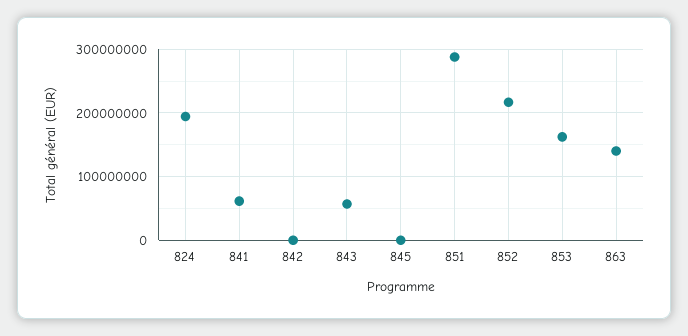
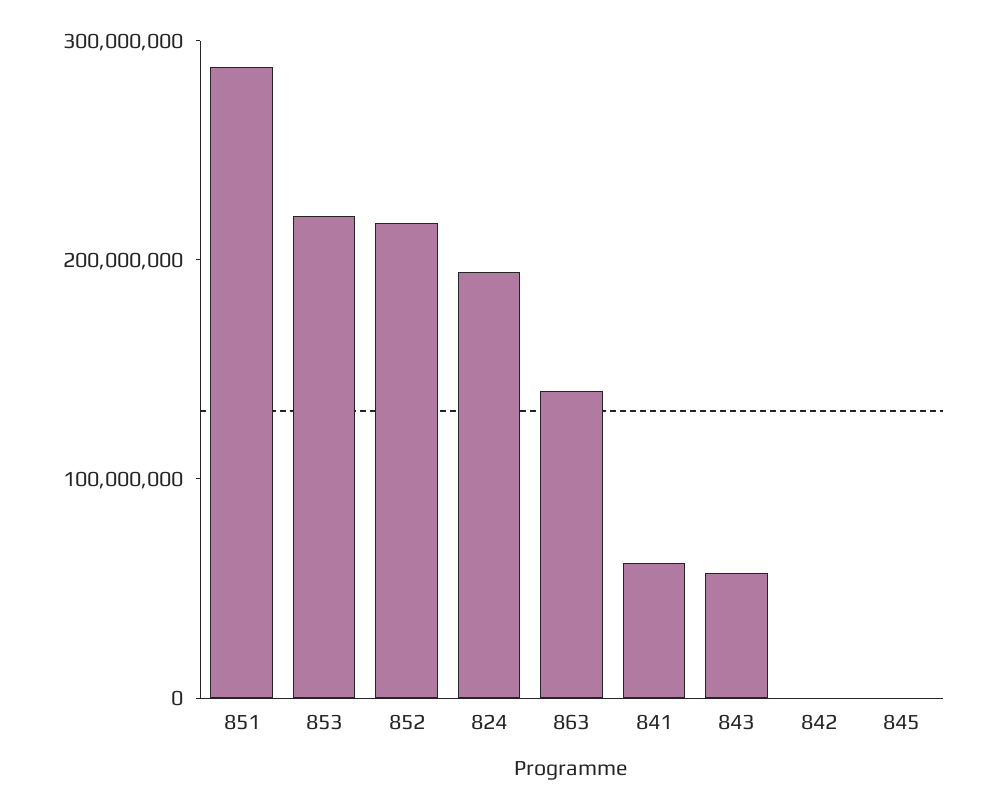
853: 160000000 -> 220000000

